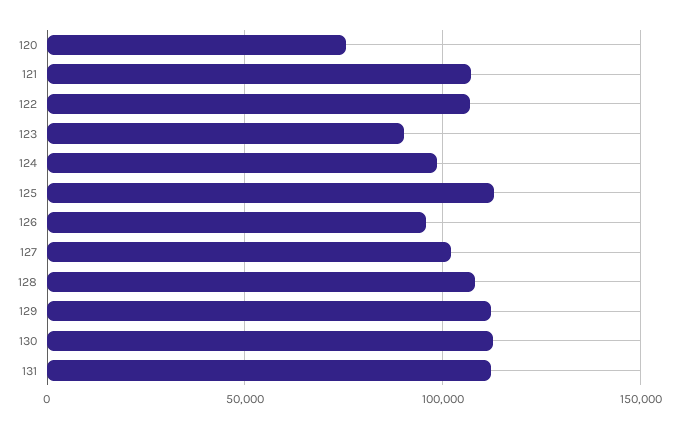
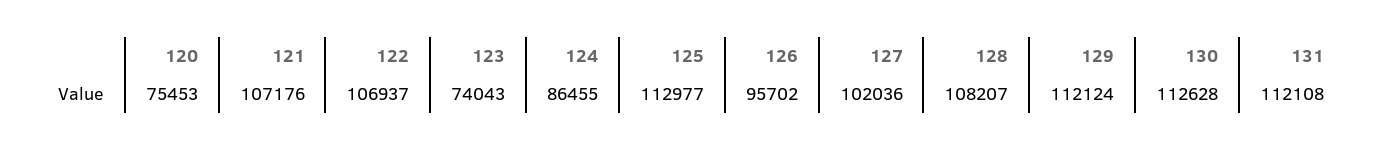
123: 90000 -> 74043
124: 100000 -> 86455

